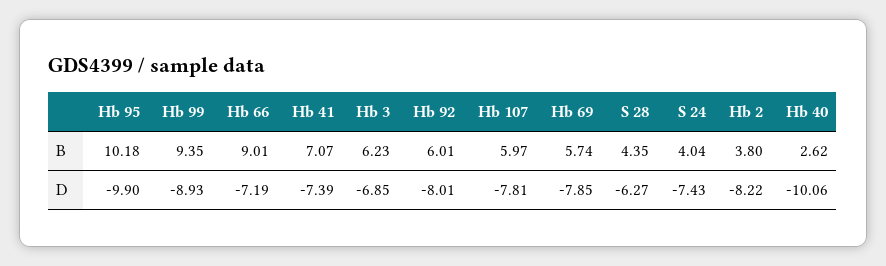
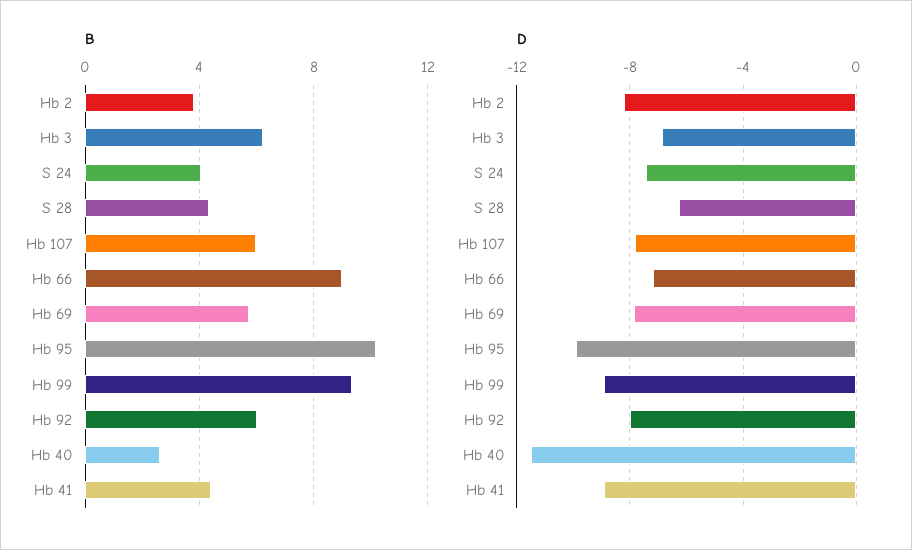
B, Hb 41: 7.07 -> 4.5
D, Hb 41: -7.39 -> -9
D, Hb 40: -10.06 -> -11.5

